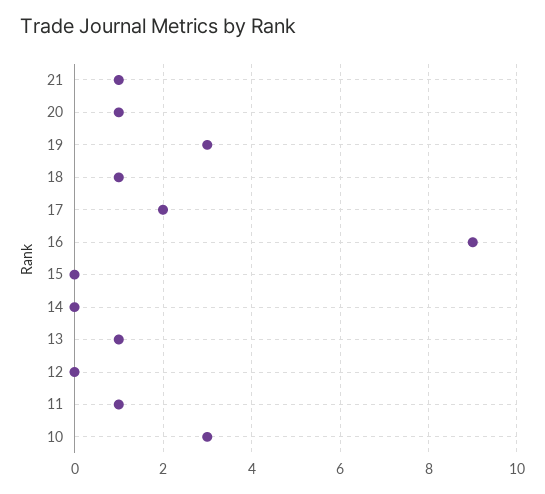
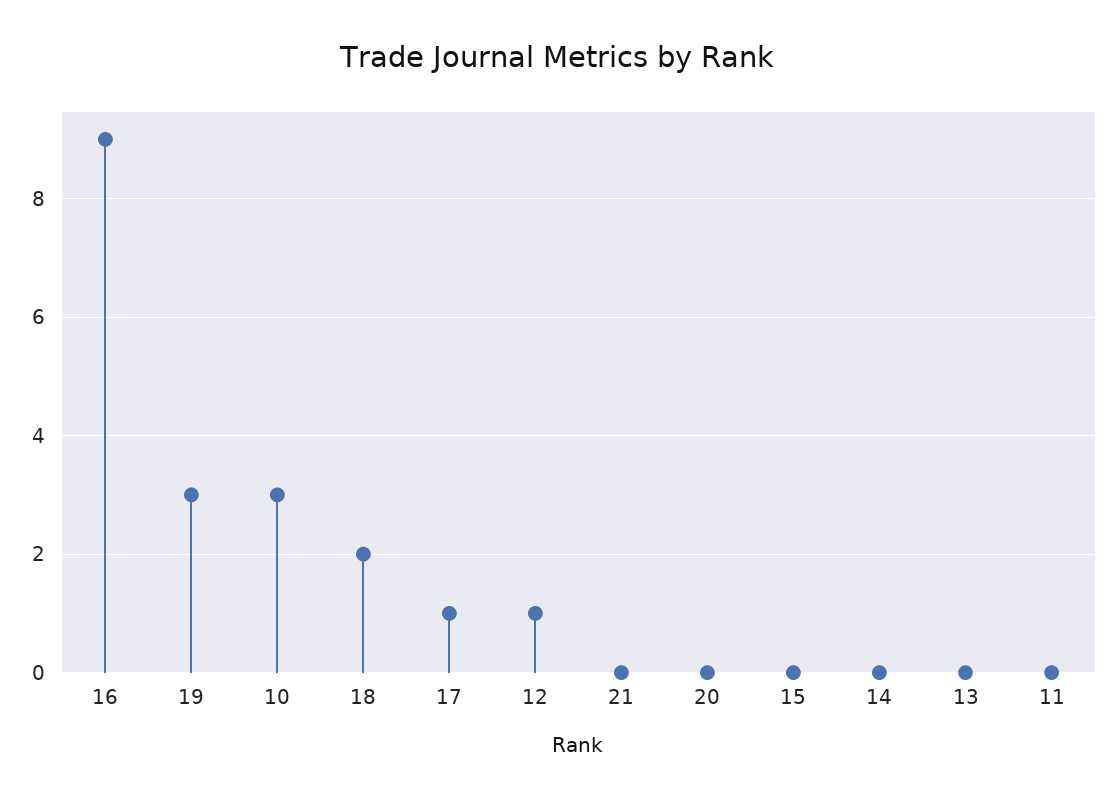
21: 1 -> 0
20: 1 -> 0
18: 1 -> 2
17: 2 -> 1
13: 1 -> 0
12: 0 -> 1
11: 1 -> 0

